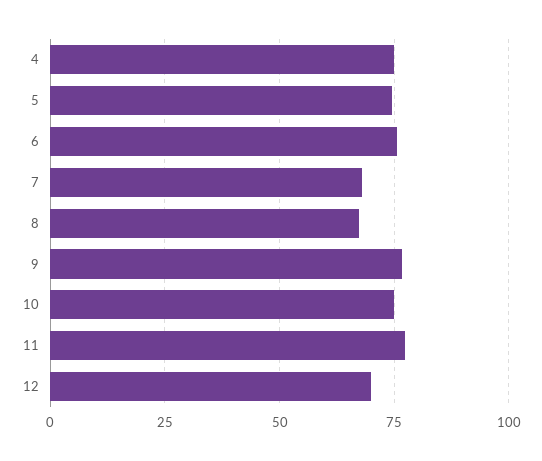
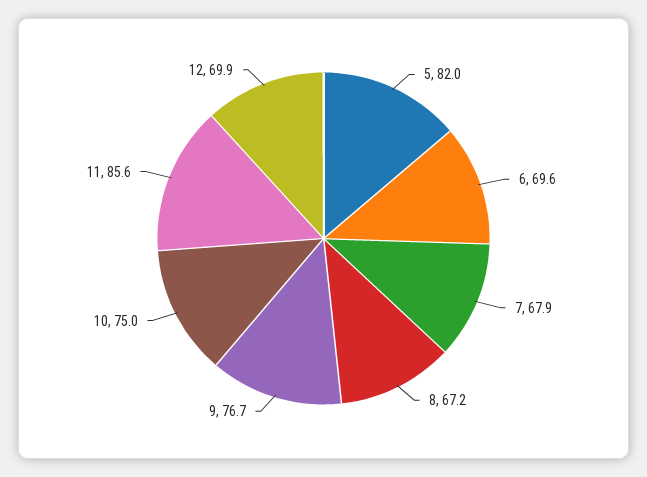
4: 75 -> none
5: 75 -> 82
6: 75 -> 69.6
11: 77.5 -> 85.6

